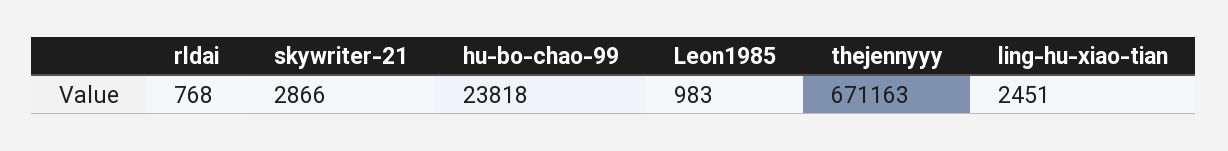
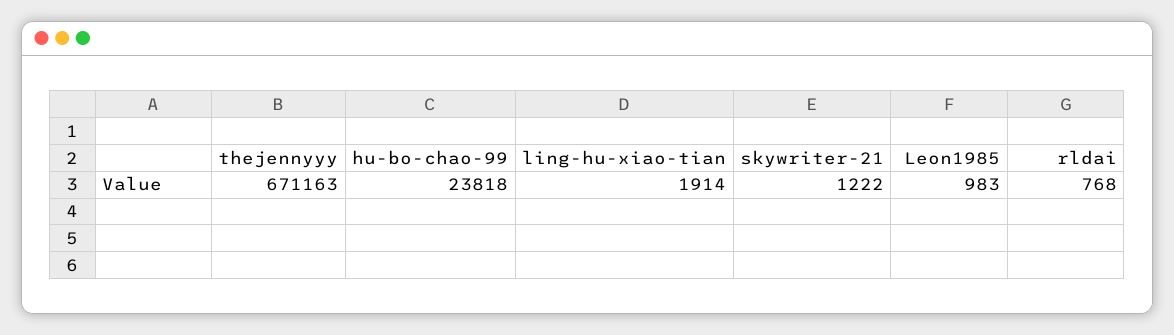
skywriter-21: 2866 -> 1222
ling-hu-xiao-tian: 2451 -> 1914

